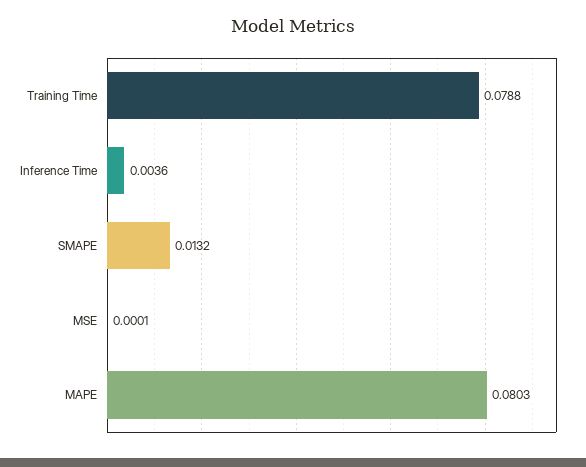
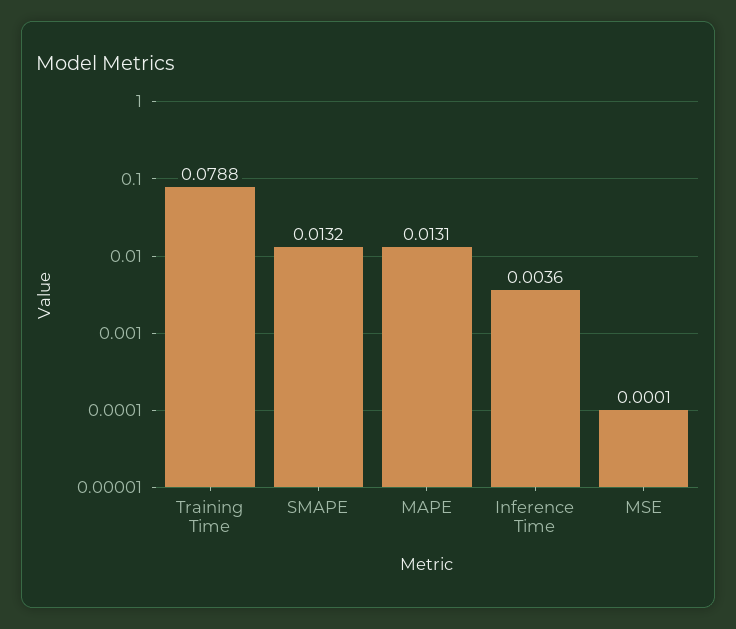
MAPE: 0.0803 -> 0.0131

